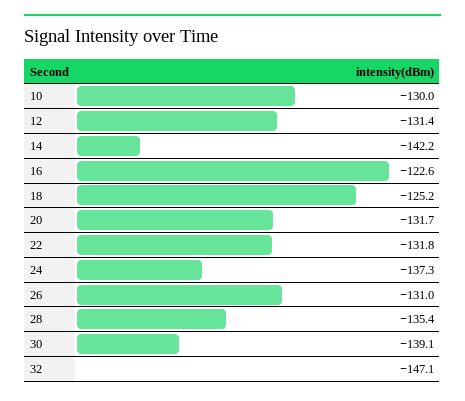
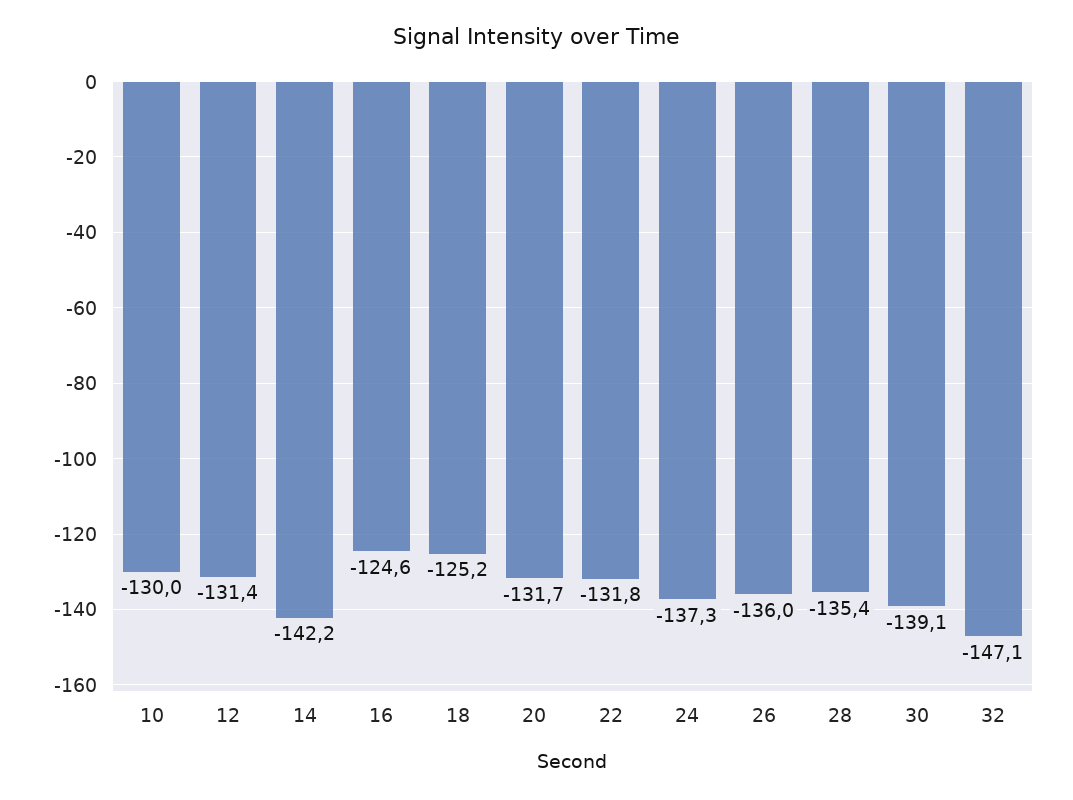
16: -122.6 -> -124.6
26: -131 -> -136

